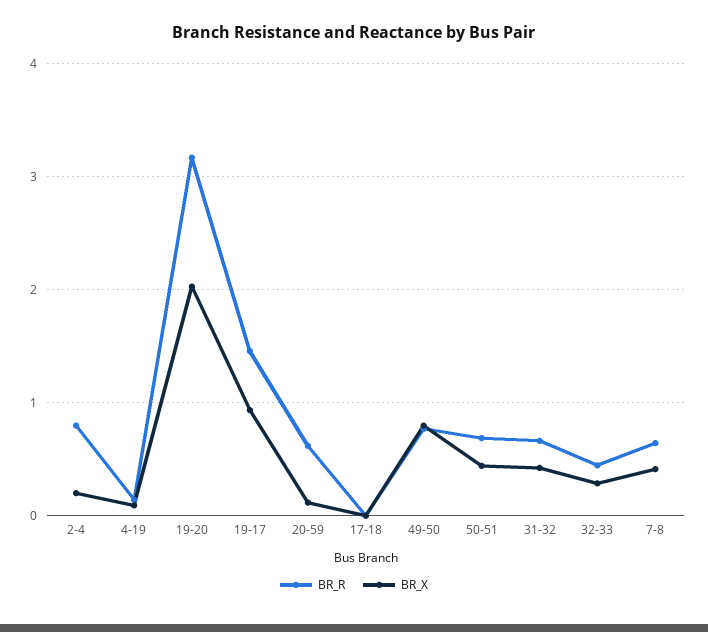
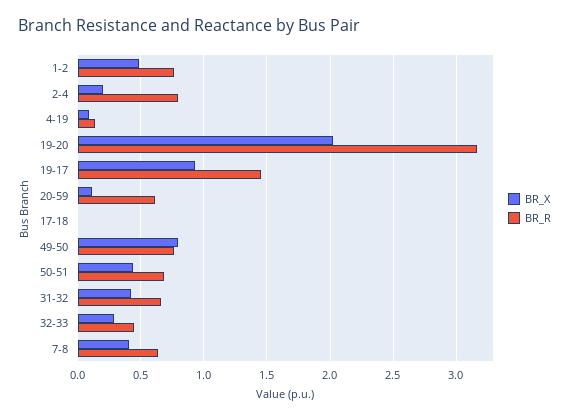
BR_X, 1-2: none -> 0.5
BR_R, 1-2: none -> 0.75

